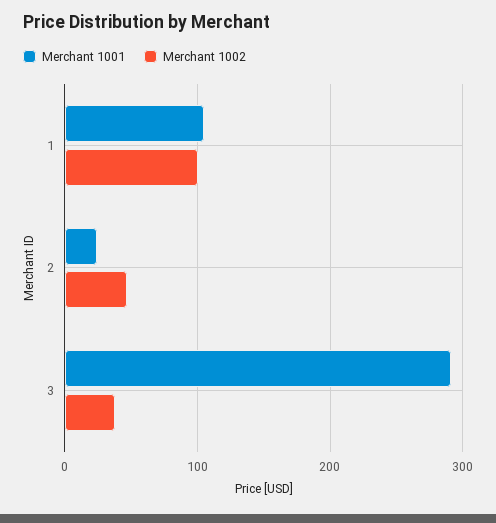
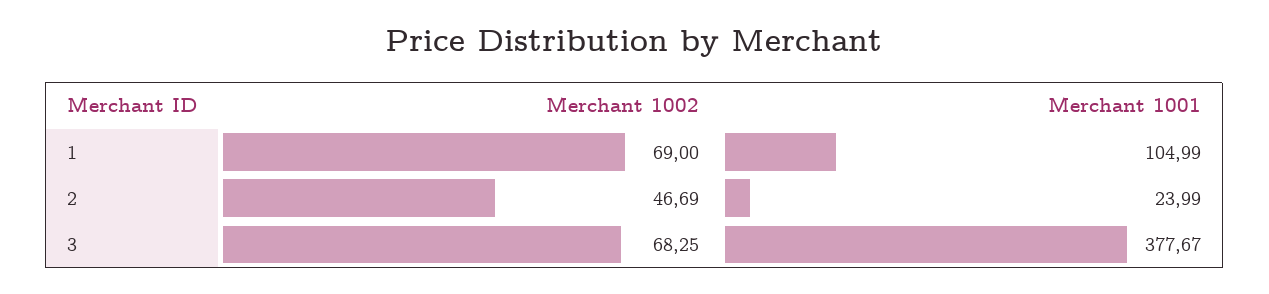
Merchant 1002, 1: 100 -> 69
Merchant 1001, 3: 290 -> 377.67
Merchant 1002, 3: 40 -> 68.25

